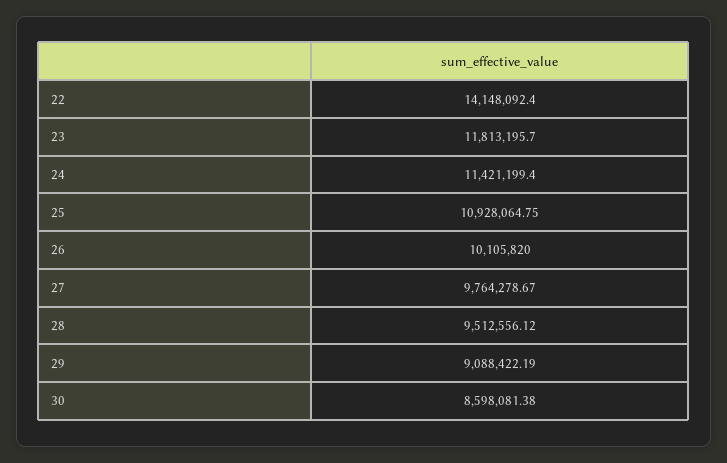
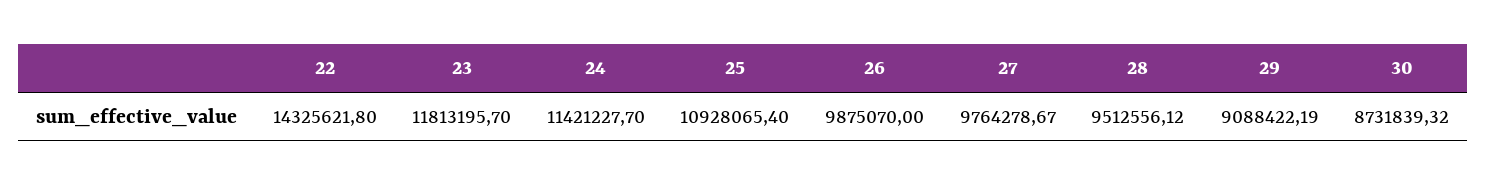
22: 14148092.4 -> 14325621.8
24: 11421199.4 -> 11421227.7
25: 10928064.75 -> 10928065.4
26: 10105820 -> 9875070
30: 8598081.38 -> 8731839.32

